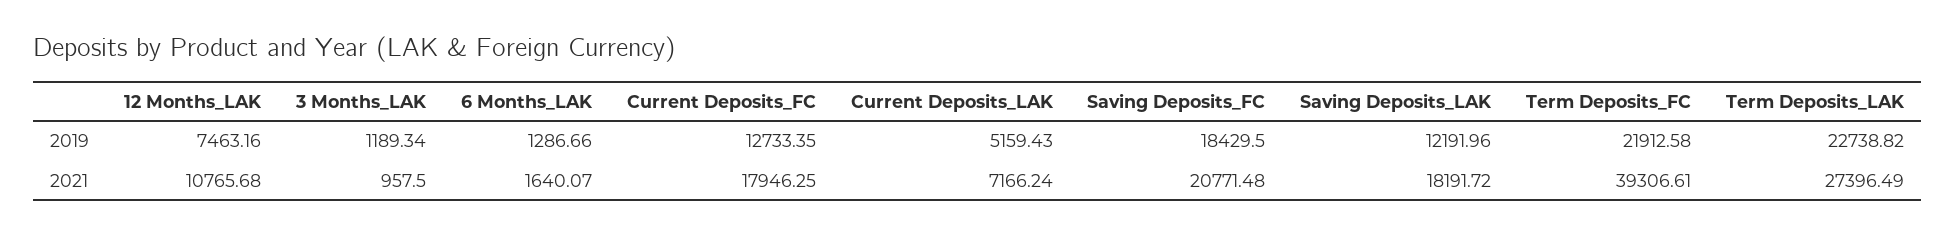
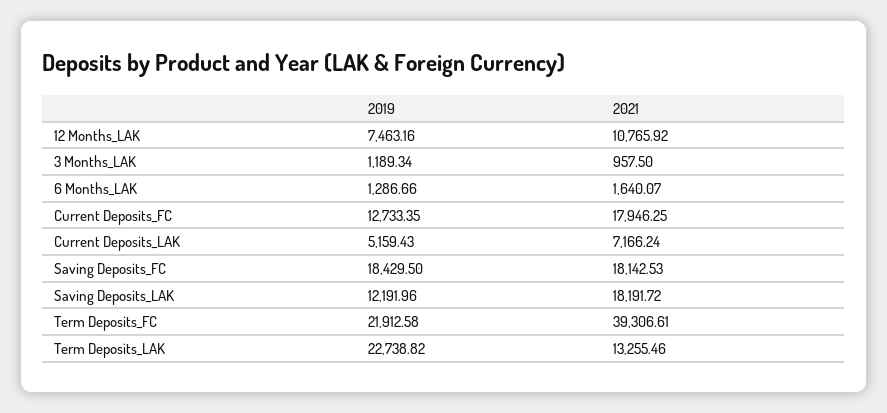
12 Months_LAK, 2021: 10765.68 -> 10765.92
Saving Deposits_FC, 2021: 20771.48 -> 18142.53
Term Deposits_LAK, 2021: 27396.49 -> 13255.46

